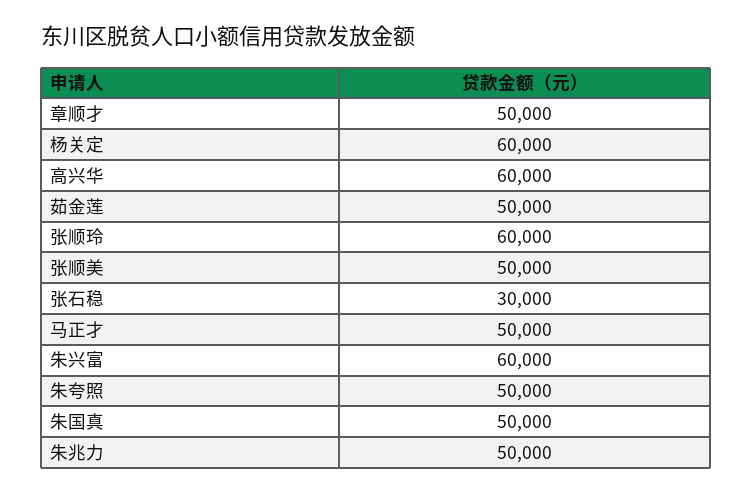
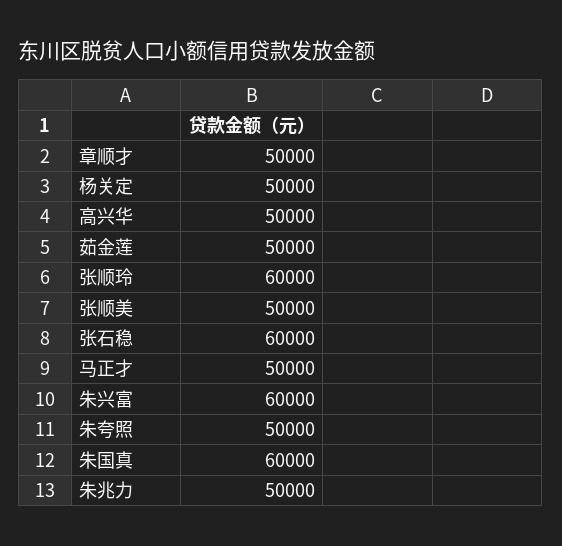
杨关定: 60000 -> 50000
高兴华: 60000 -> 50000
张石稳: 30000 -> 60000
朱国真: 50000 -> 60000

